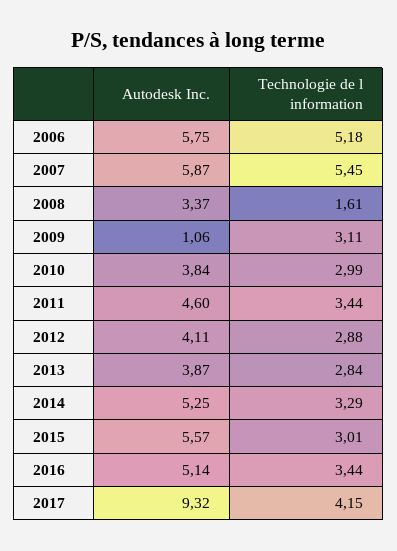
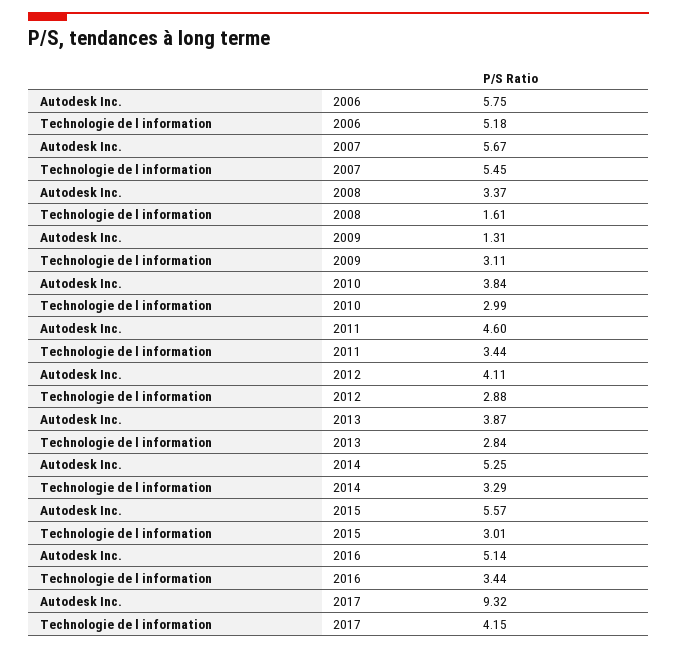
Autodesk Inc., 2007: 5.87 -> 5.67
Autodesk Inc., 2009: 1.06 -> 1.31

